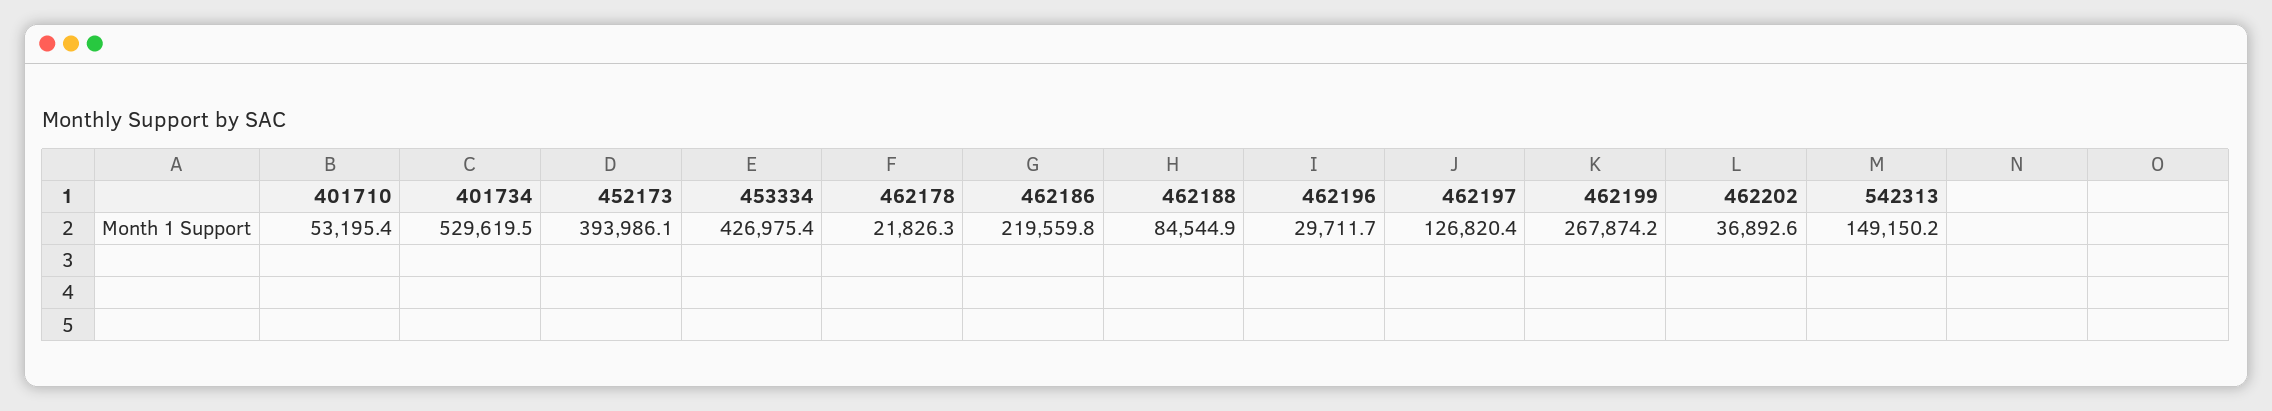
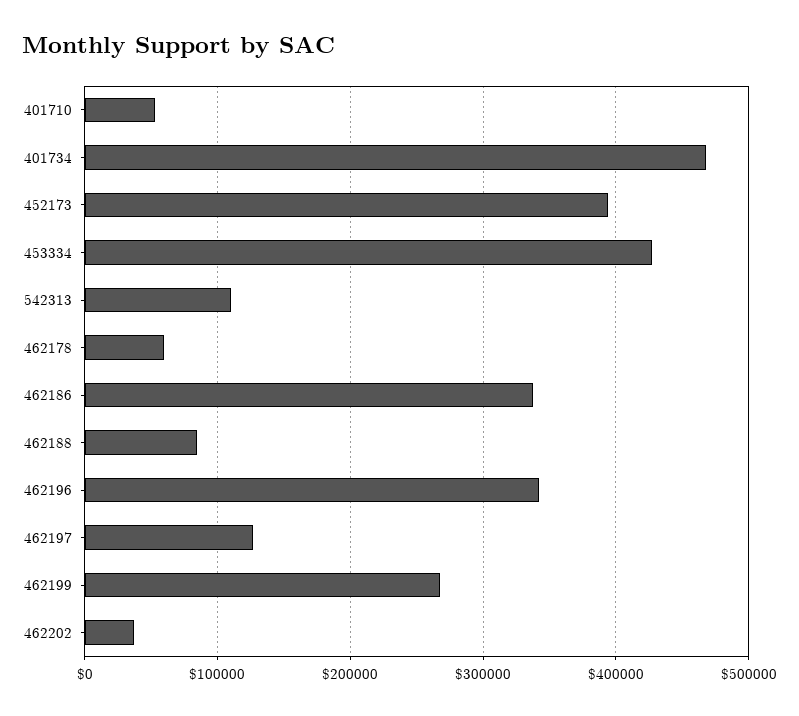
401734: 529619.5 -> 470000
462178: 21826.3 -> 60000
462186: 219559.8 -> 340000
462196: 29711.7 -> 340000
542313: 149150.2 -> 110000

